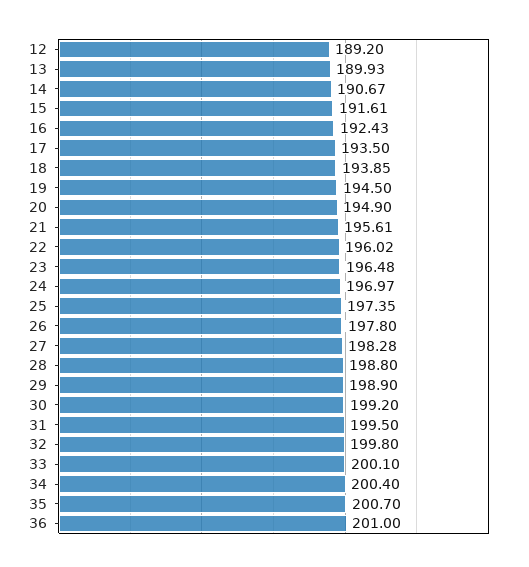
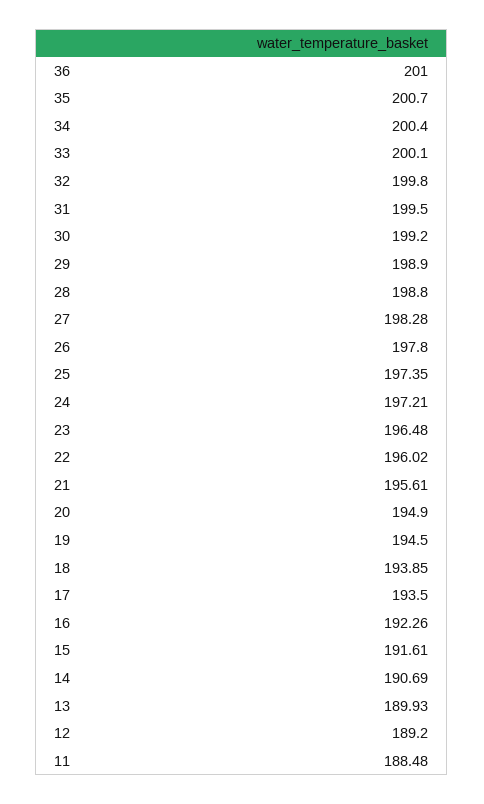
14: 190.67 -> 190.69
16: 192.43 -> 192.26
24: 196.97 -> 197.21
11: none -> 188.48

